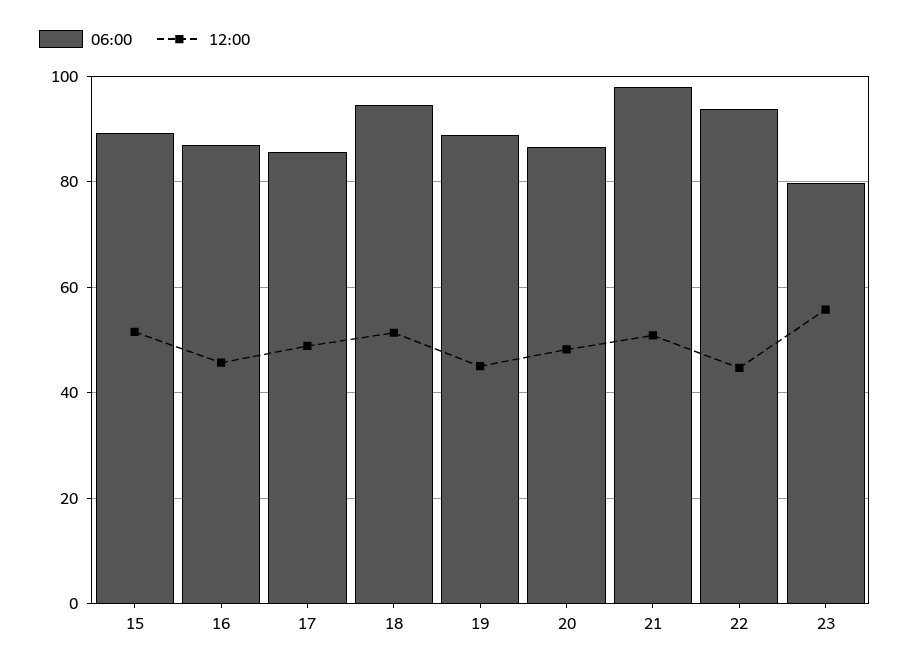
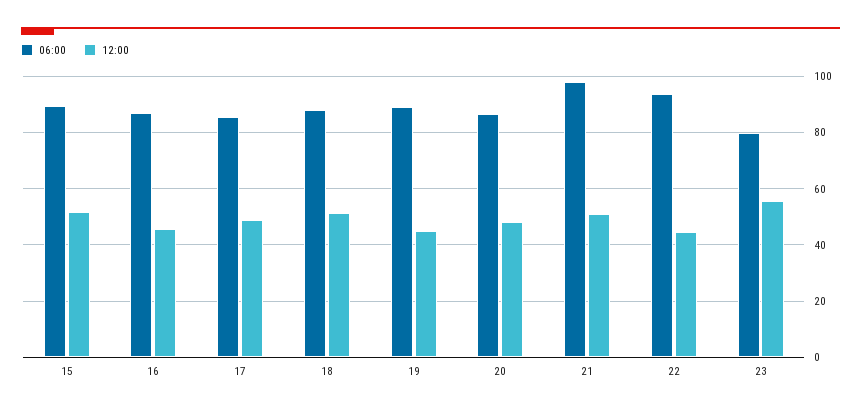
06:00, 18: 94 -> 87.5

